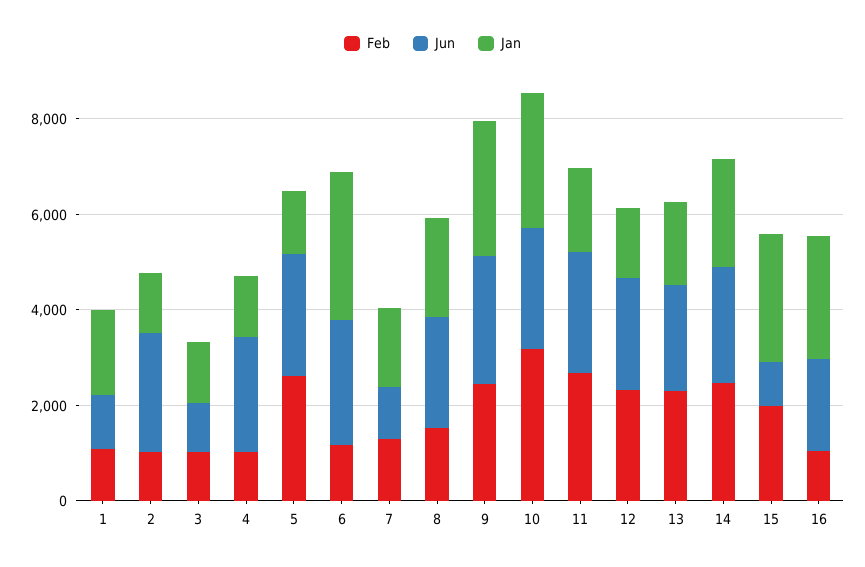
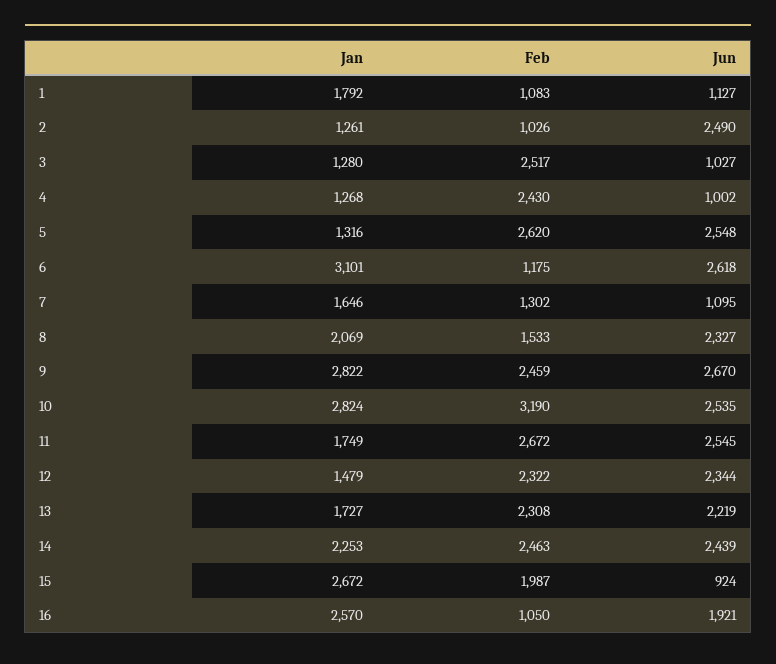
Feb, 3: 1000 -> 2517
Feb, 4: 1000 -> 2430
Jun, 4: 2500 -> 1002

